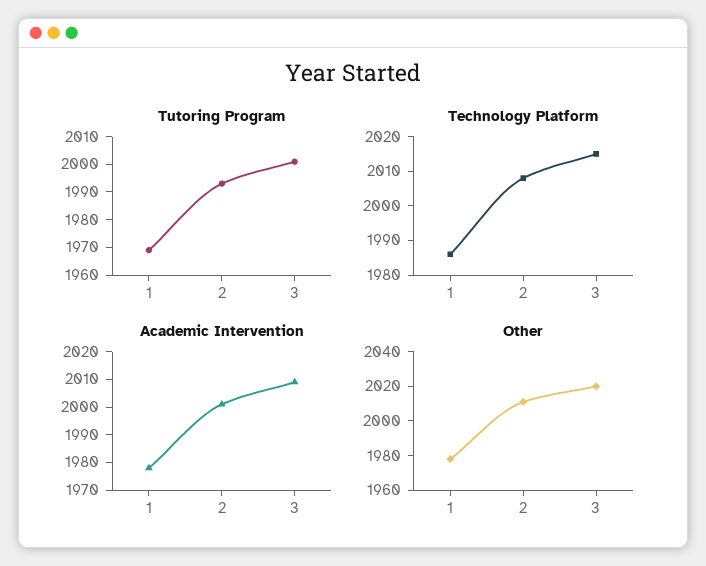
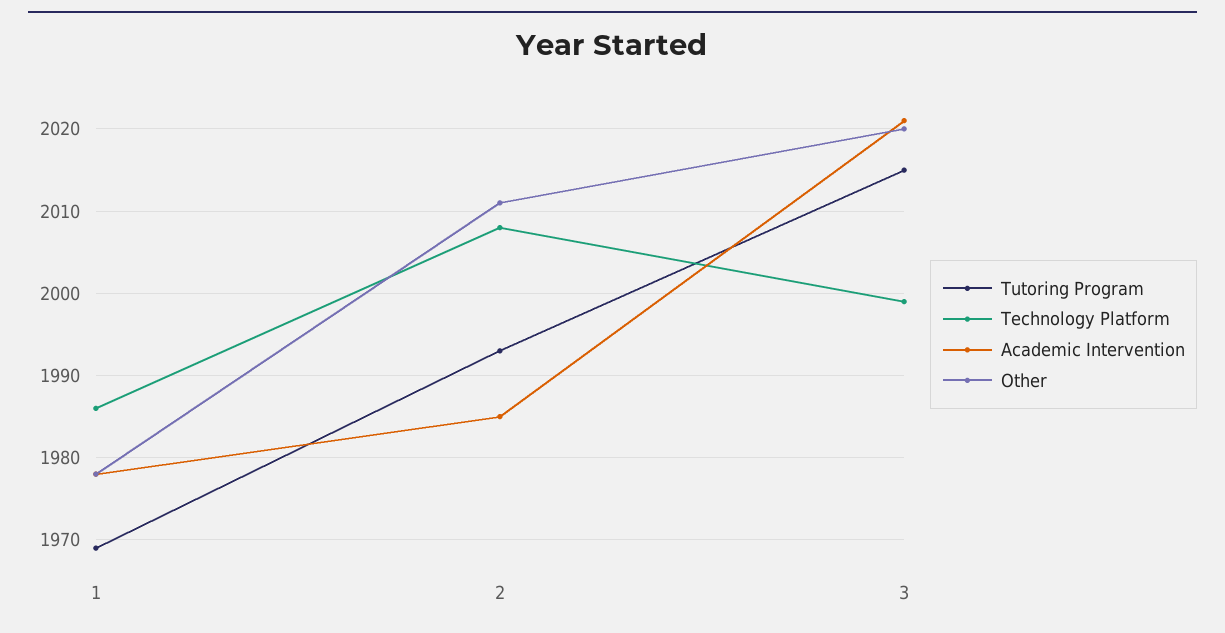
Tutoring Program, 3: 2000 -> 2015
Technology Platform, 3: 2015 -> 1999
Academic Intervention, 2: 2000 -> 1985
Academic Intervention, 3: 2010 -> 2021

